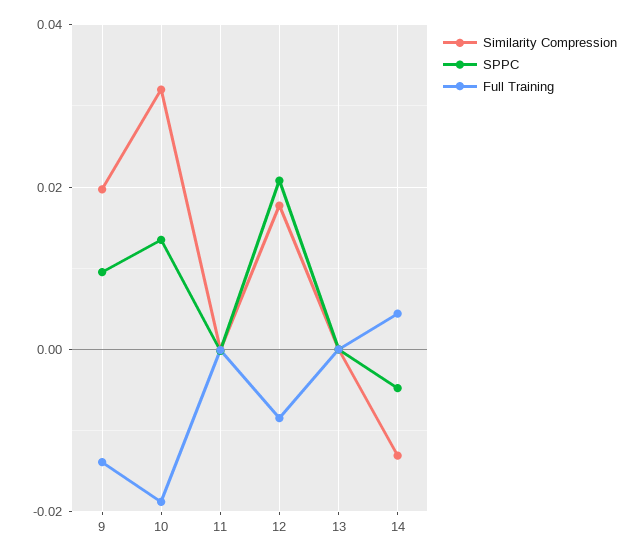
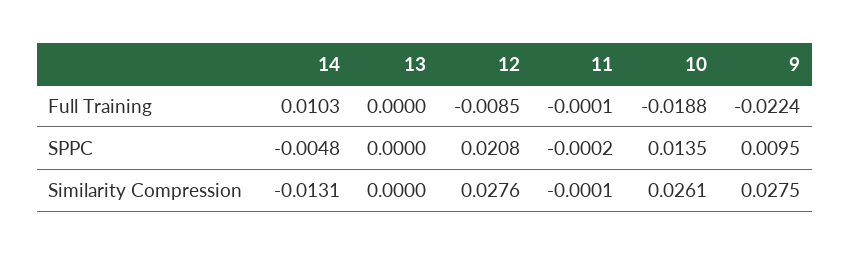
Similarity Compression, 9: 0.02 -> 0.0275
Full Training, 9: -0.014 -> -0.0224
Similarity Compression, 10: 0.032 -> 0.0261
Similarity Compression, 12: 0.018 -> 0.0276
Full Training, 14: 0.004 -> 0.0103

